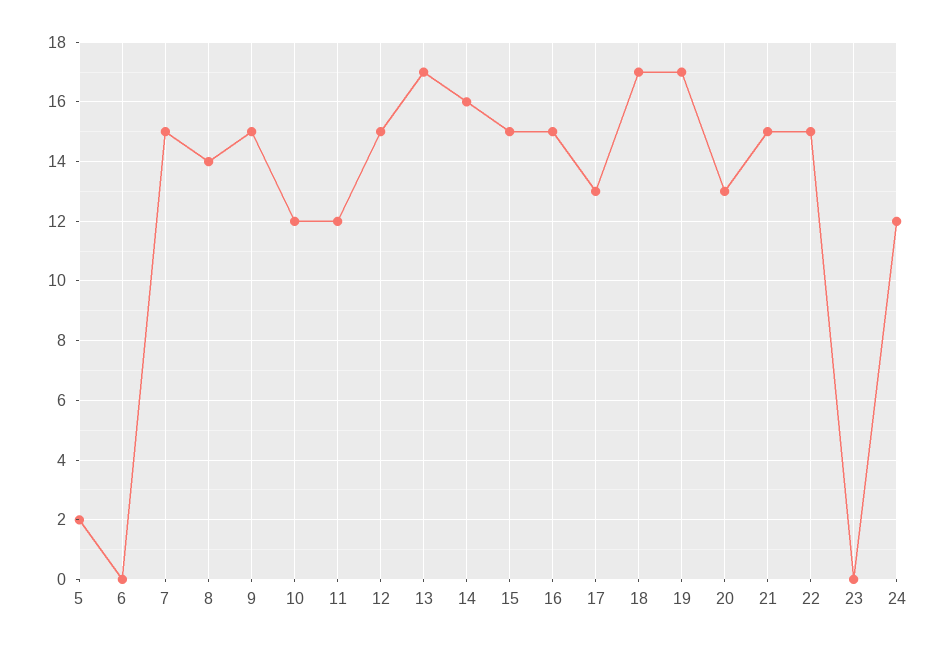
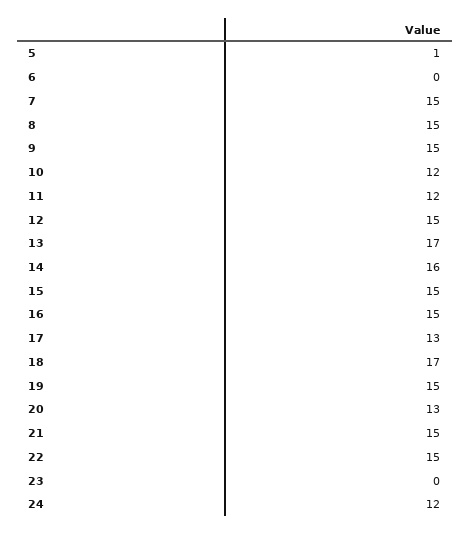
5: 2 -> 1
8: 14 -> 15
19: 17 -> 15

